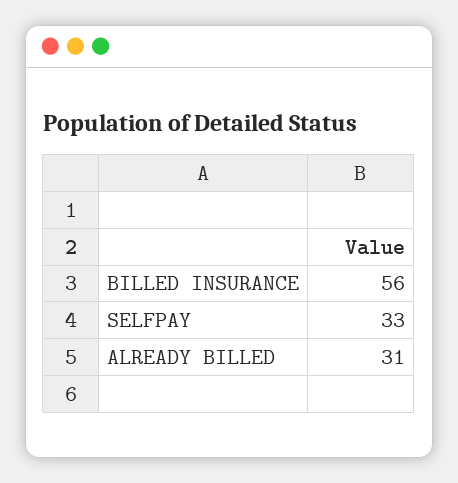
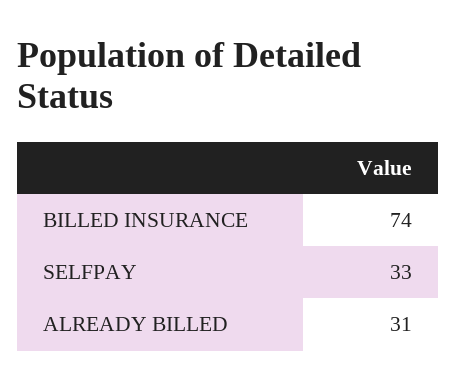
BILLED INSURANCE: 56 -> 74

